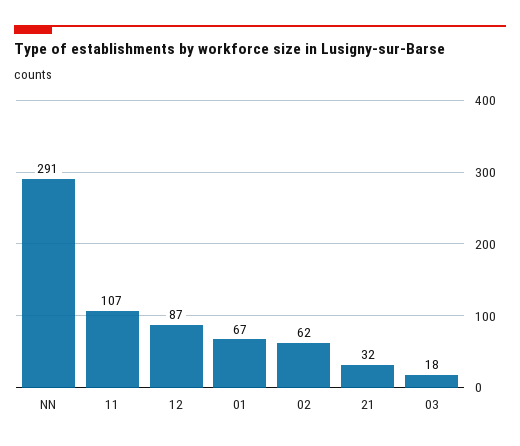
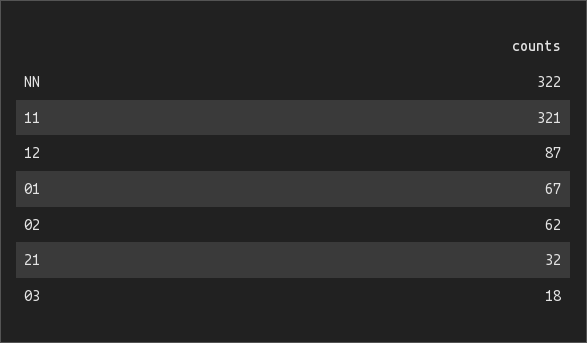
NN: 291 -> 322
11: 107 -> 321

